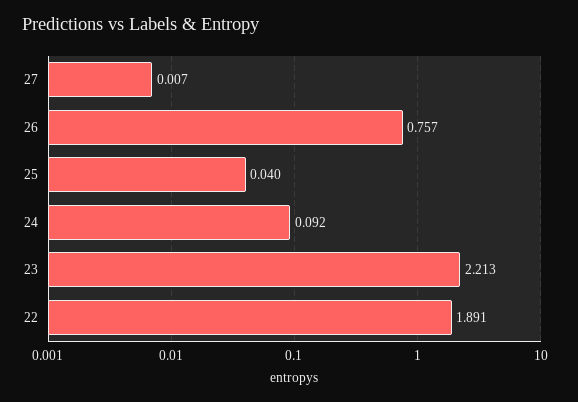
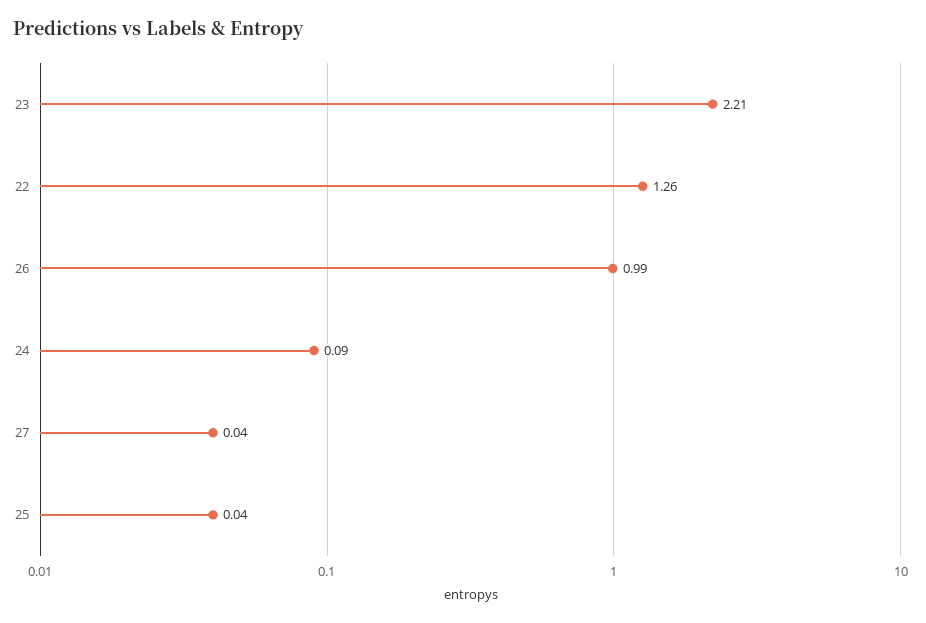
27: 0.007 -> 0.04
26: 0.757 -> 0.99
22: 1.891 -> 1.26

